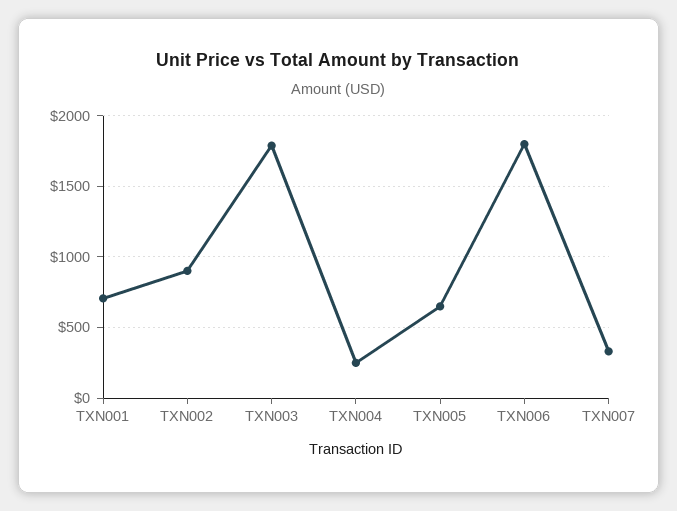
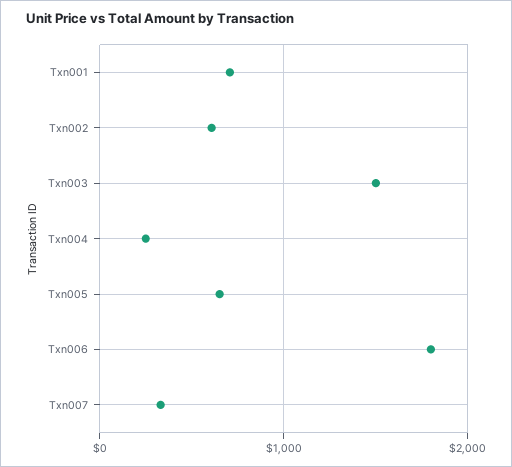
TXN002: 900 -> 600
TXN003: 1800 -> 1500

